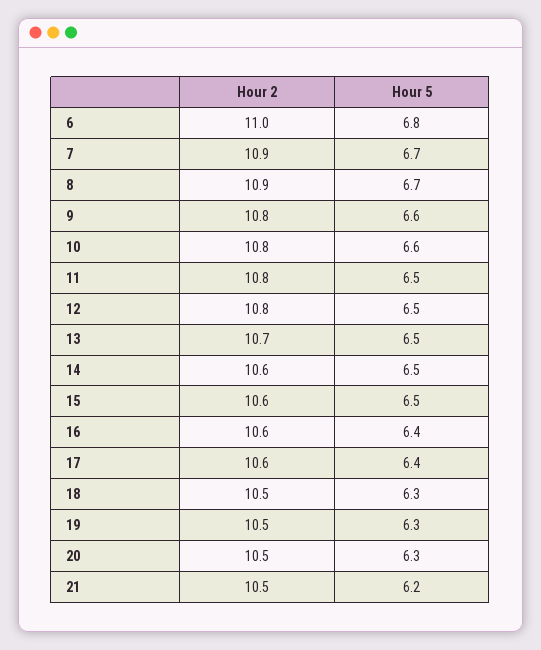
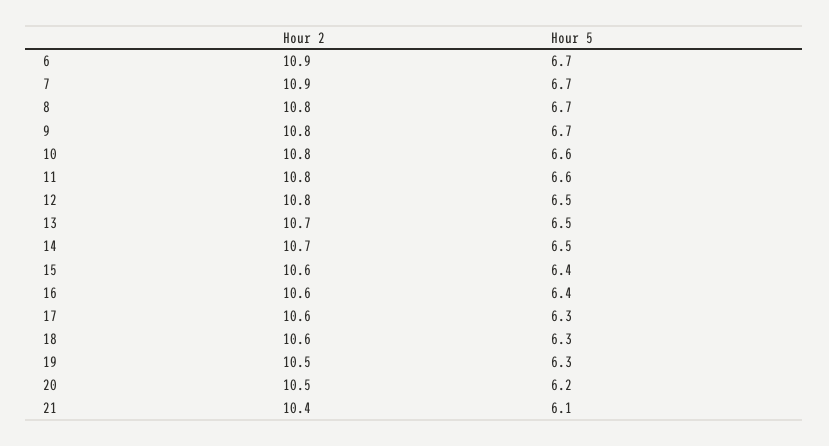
Hour 2, 6: 11 -> 10.9
Hour 5, 6: 6.8 -> 6.7
Hour 2, 8: 10.9 -> 10.8
Hour 5, 9: 6.6 -> 6.7
Hour 5, 11: 6.5 -> 6.6
Hour 2, 14: 10.6 -> 10.7
Hour 5, 15: 6.5 -> 6.4
Hour 5, 17: 6.4 -> 6.3
Hour 2, 18: 10.5 -> 10.6
Hour 5, 20: 6.3 -> 6.2
Hour 2, 21: 10.5 -> 10.4
Hour 5, 21: 6.2 -> 6.1

